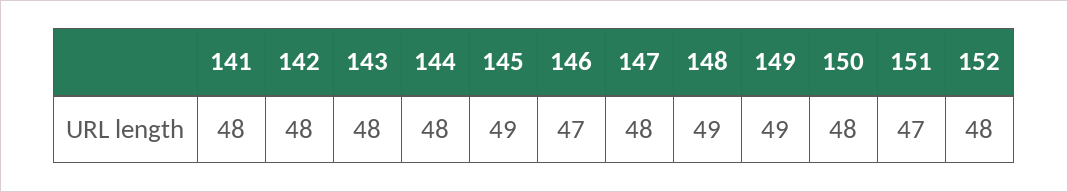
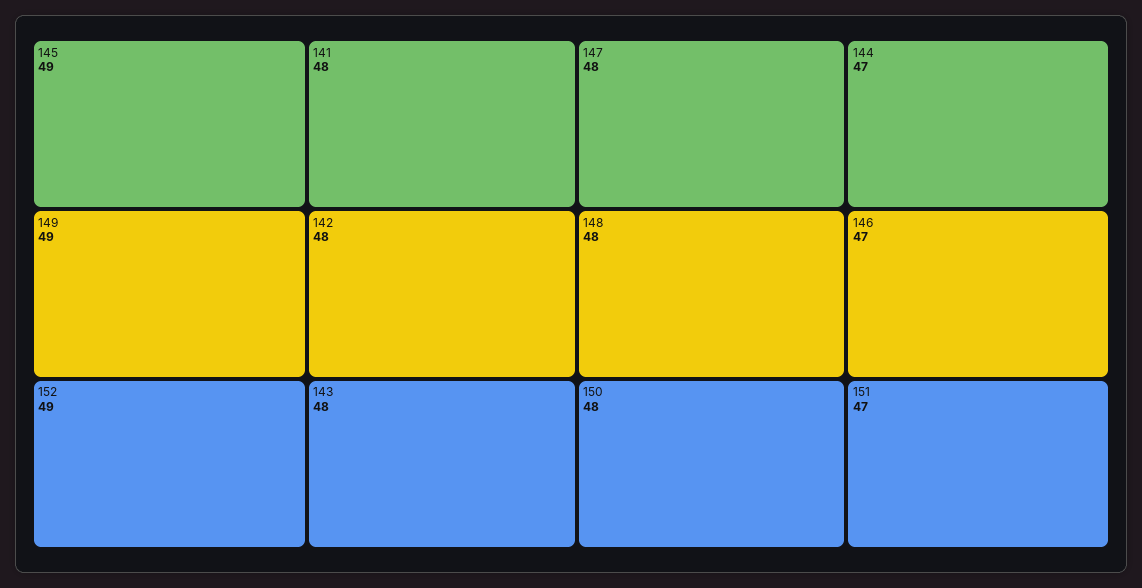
144: 48 -> 47
148: 49 -> 48
152: 48 -> 49

